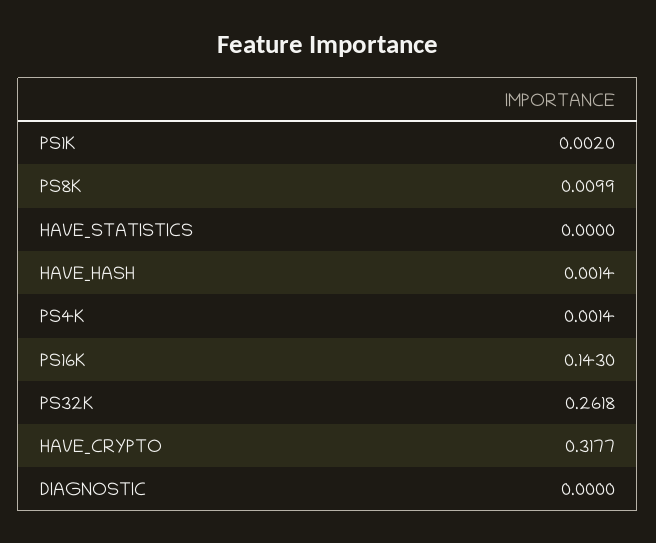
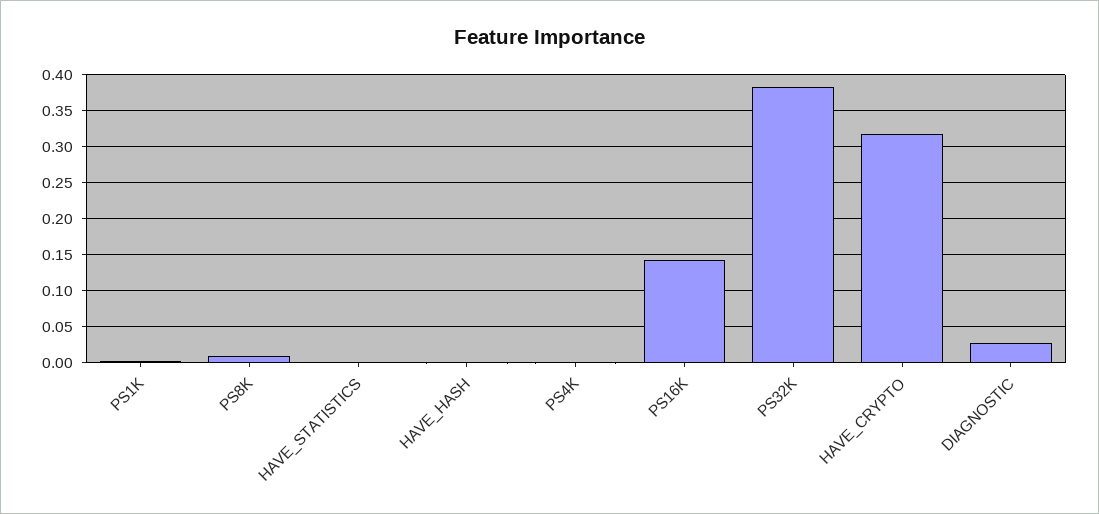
PS32K: 0.2618 -> 0.38
DIAGNOSTIC: 0 -> 0.03

